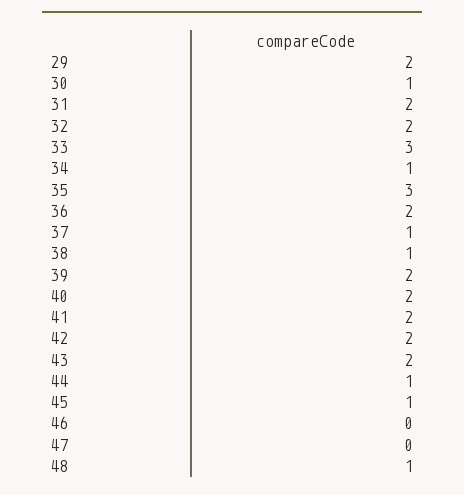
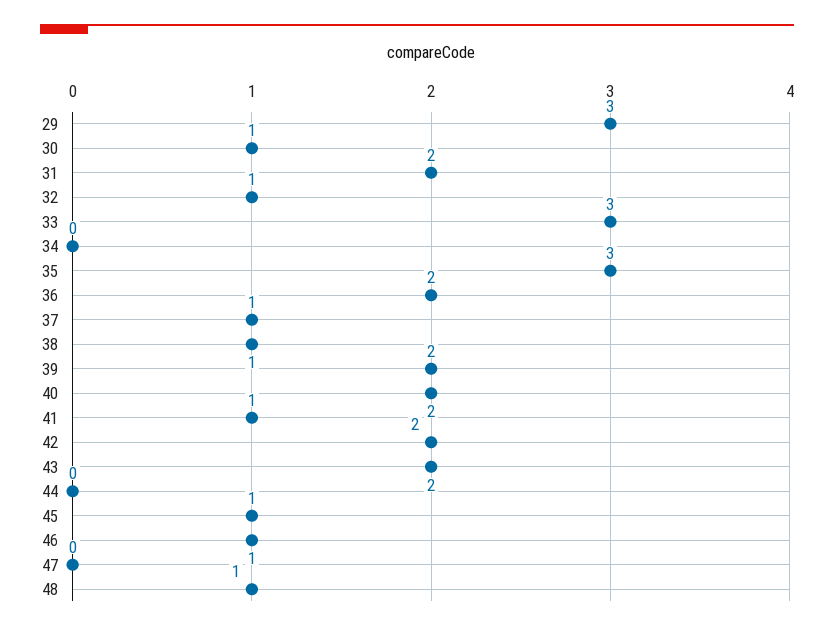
29: 2 -> 3
32: 2 -> 1
34: 1 -> 0
41: 2 -> 1
44: 1 -> 0
46: 0 -> 1

